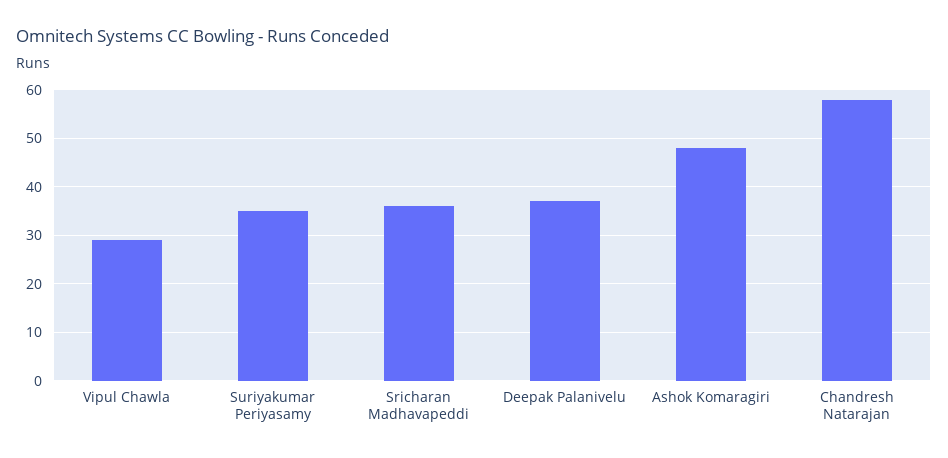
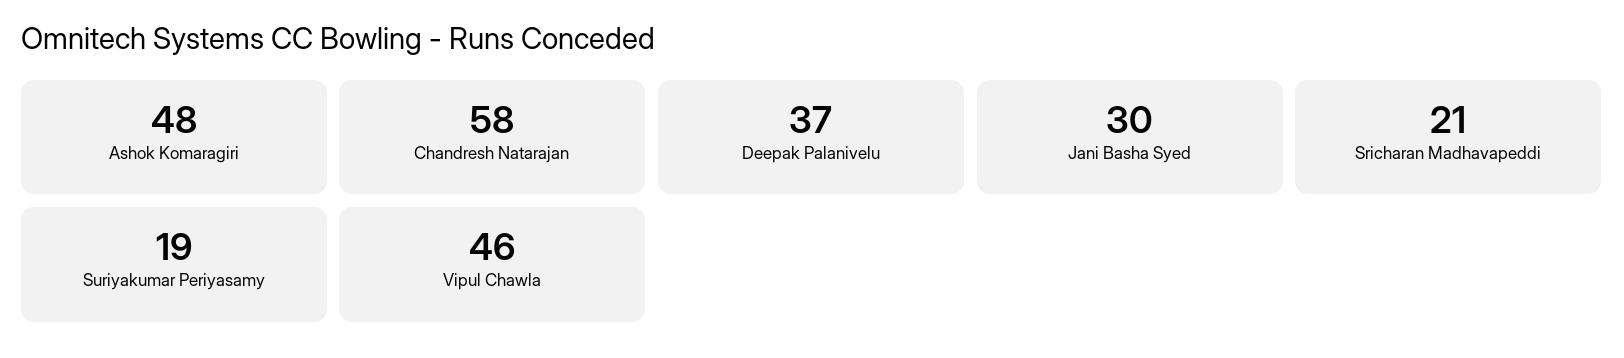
Vipul Chawla: 30 -> 46
Suriyakumar Periyasamy: 35 -> 19
Sricharan Madhavapeddi: 35 -> 21
Jani Basha Syed: none -> 30

